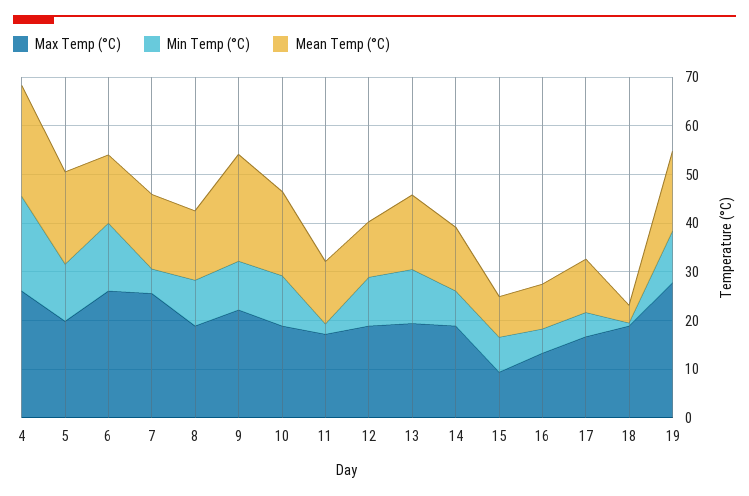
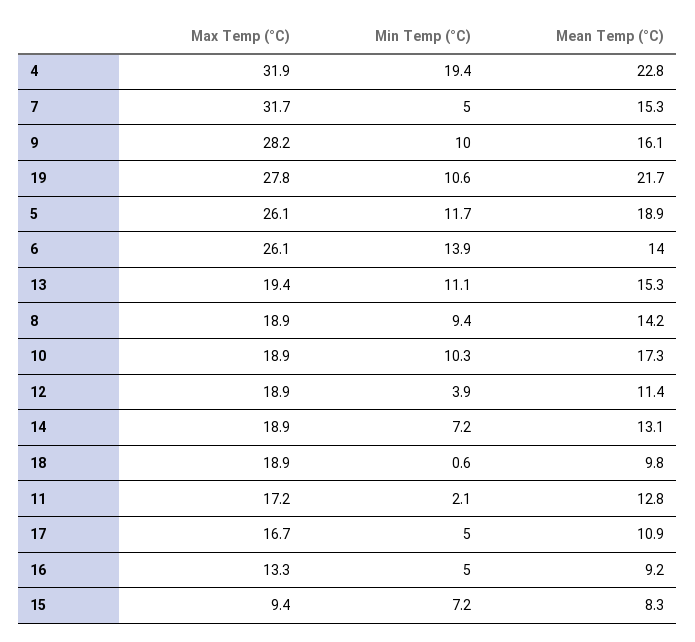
Max Temp (°C), 4: 26 -> 31.9
Max Temp (°C), 5: 20 -> 26.1
Max Temp (°C), 7: 26 -> 31.7
Max Temp (°C), 9: 22 -> 28.2
Mean Temp (°C), 9: 22 -> 16.1
Min Temp (°C), 12: 10 -> 3.9
Mean Temp (°C), 18: 4 -> 9.8
Mean Temp (°C), 19: 16 -> 21.7

